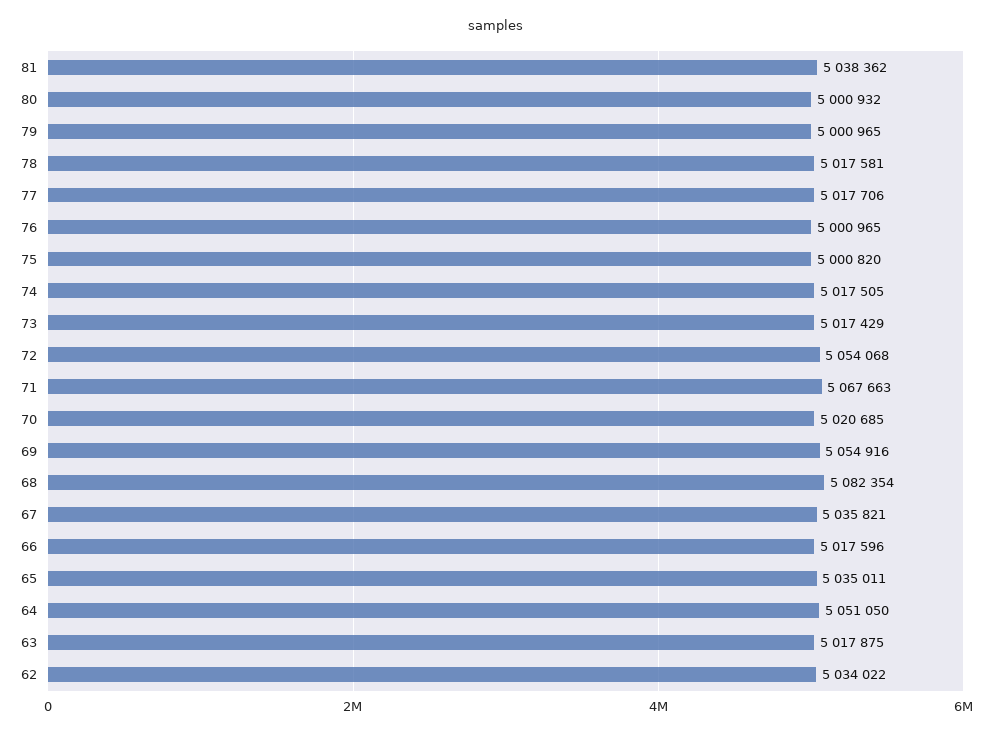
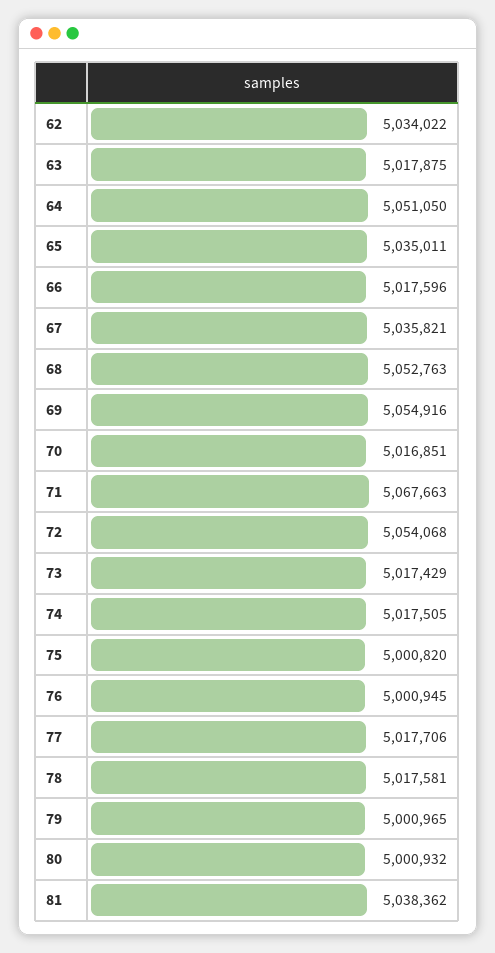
76: 5000965 -> 5000945
70: 5020685 -> 5016851
68: 5082354 -> 5052763

